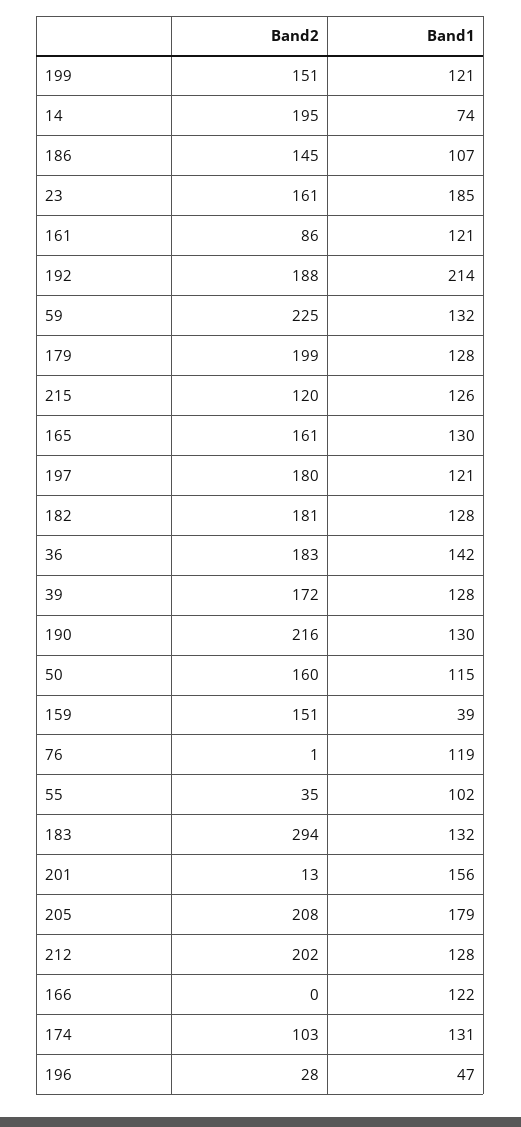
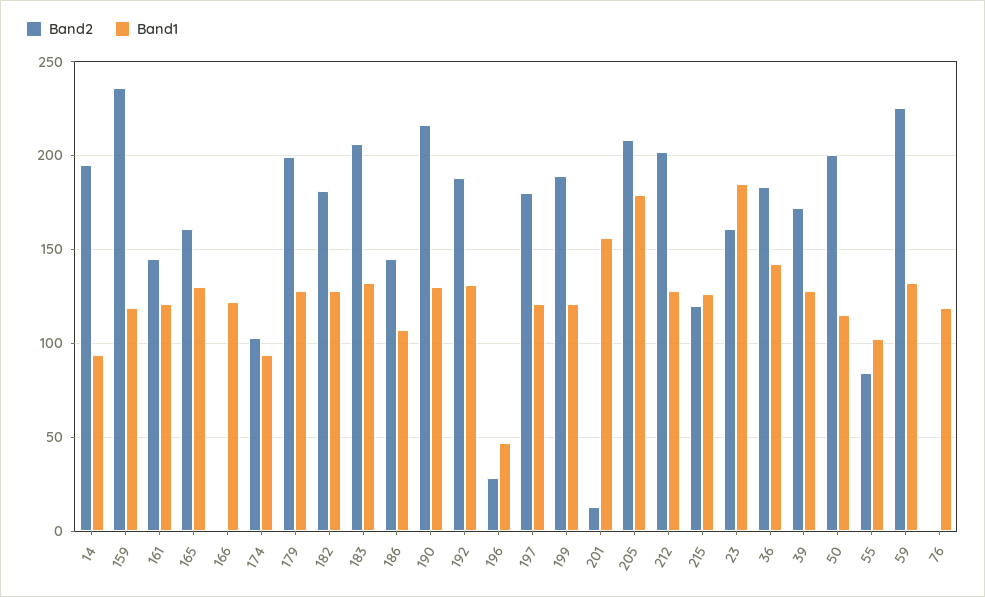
Band2, 199: 151 -> 190
Band1, 14: 74 -> 95
Band2, 161: 86 -> 145
Band1, 192: 214 -> 130
Band2, 50: 160 -> 200
Band2, 159: 151 -> 235
Band1, 159: 39 -> 120
Band2, 55: 35 -> 85
Band2, 183: 294 -> 205
Band1, 174: 131 -> 95

